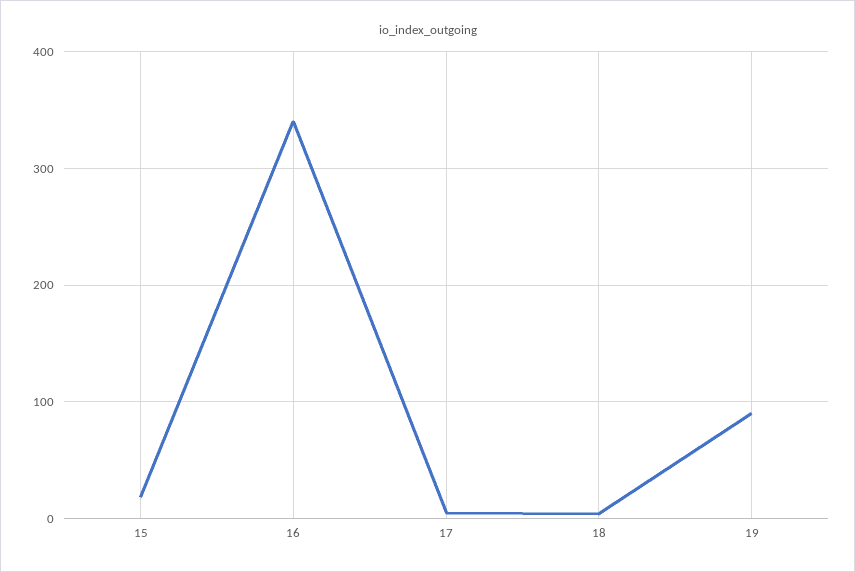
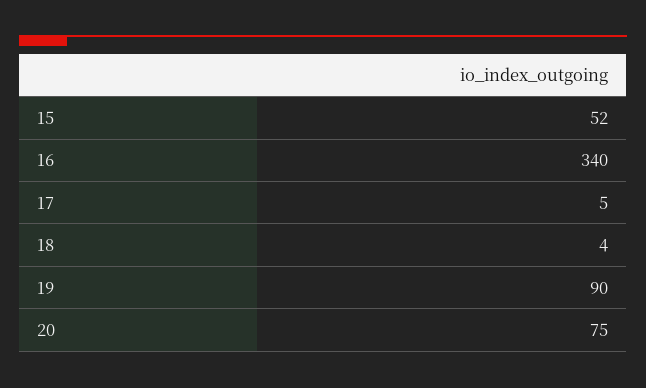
15: 20 -> 52
20: none -> 75

